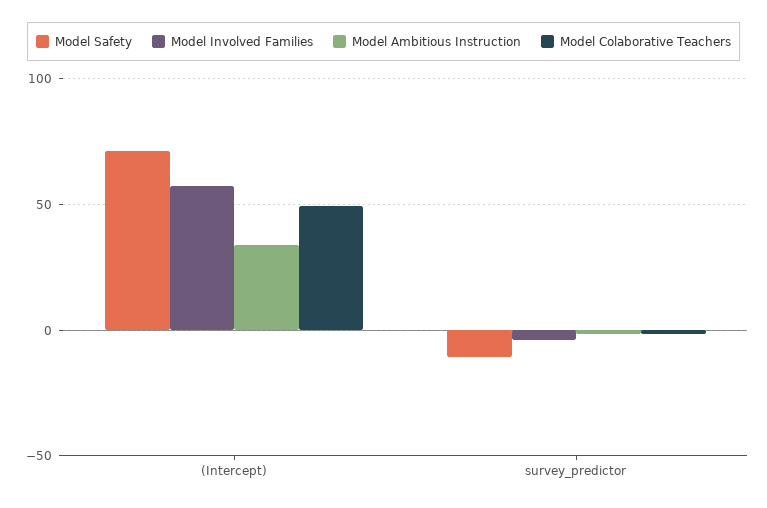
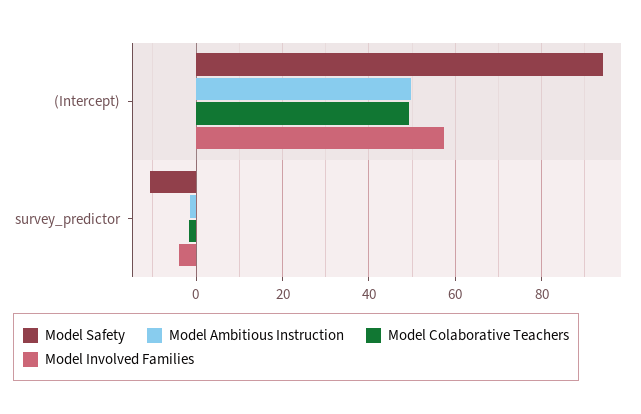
Model Safety, (Intercept): 70 -> 94
Model Ambitious Instruction, (Intercept): 35 -> 50

